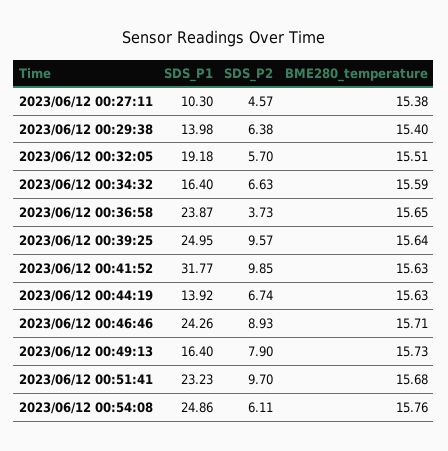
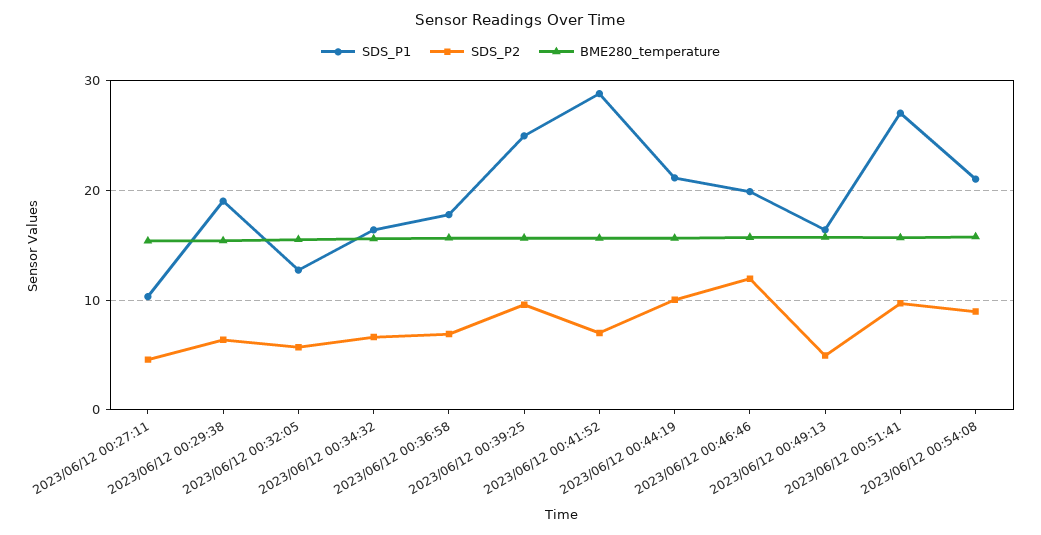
SDS_P1, 2023/06/12 00:29:38: 13.98 -> 19
SDS_P1, 2023/06/12 00:32:05: 19.18 -> 13
SDS_P1, 2023/06/12 00:36:58: 23.87 -> 18
SDS_P2, 2023/06/12 00:36:58: 3.73 -> 7
SDS_P1, 2023/06/12 00:41:52: 31.77 -> 29
SDS_P2, 2023/06/12 00:41:52: 9.85 -> 7
SDS_P1, 2023/06/12 00:44:19: 13.92 -> 21
SDS_P2, 2023/06/12 00:44:19: 6.74 -> 10
SDS_P1, 2023/06/12 00:46:46: 24.26 -> 20
SDS_P2, 2023/06/12 00:46:46: 8.93 -> 12
SDS_P2, 2023/06/12 00:49:13: 7.9 -> 5
SDS_P1, 2023/06/12 00:51:41: 23.23 -> 27
SDS_P1, 2023/06/12 00:54:08: 24.86 -> 21
SDS_P2, 2023/06/12 00:54:08: 6.11 -> 9

